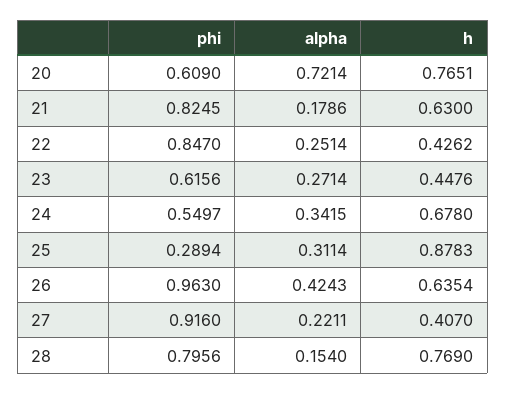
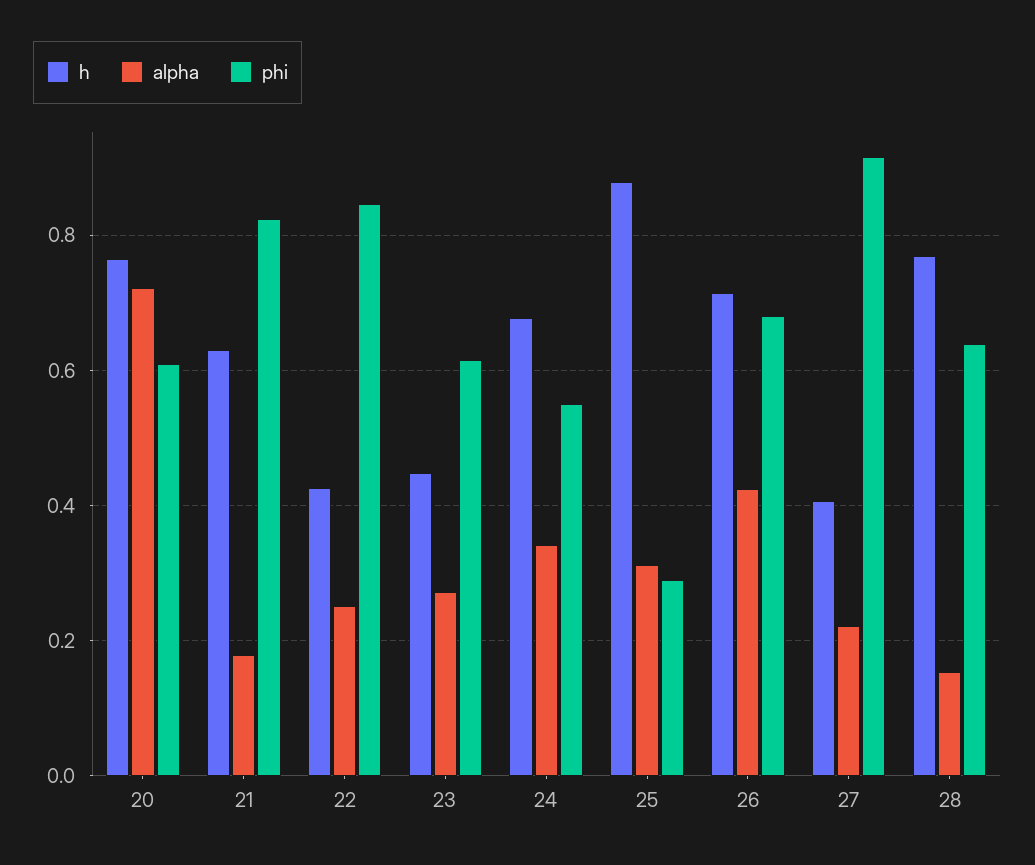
phi, 26: 0.963 -> 0.68
h, 26: 0.6354 -> 0.72
phi, 28: 0.7956 -> 0.64

